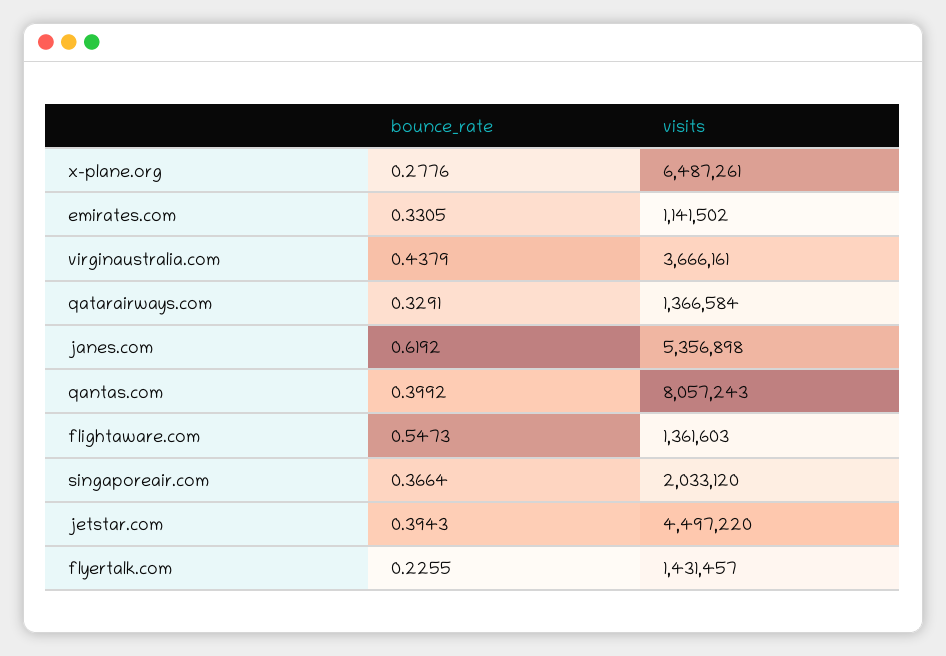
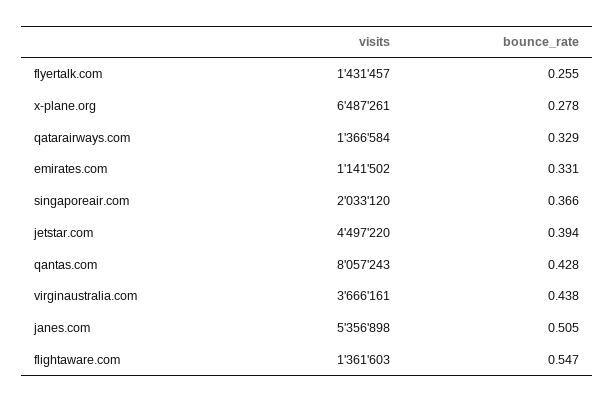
bounce_rate, janes.com: 0.6192 -> 0.505
bounce_rate, qantas.com: 0.3992 -> 0.428
bounce_rate, flyertalk.com: 0.2255 -> 0.255

